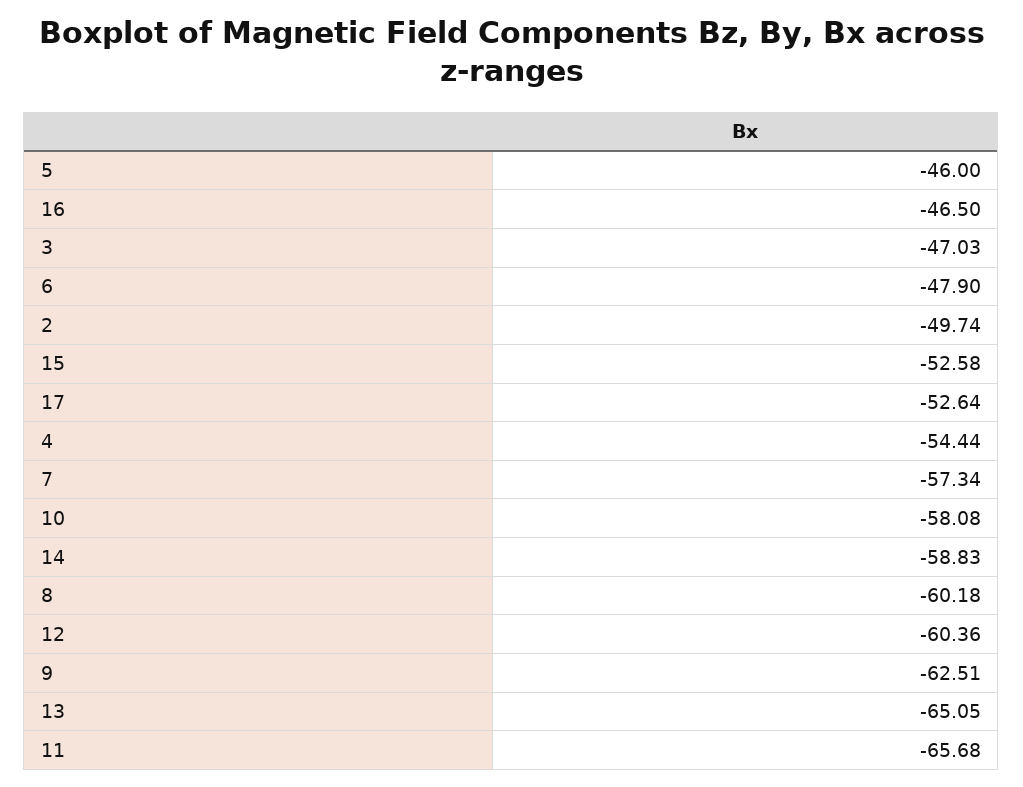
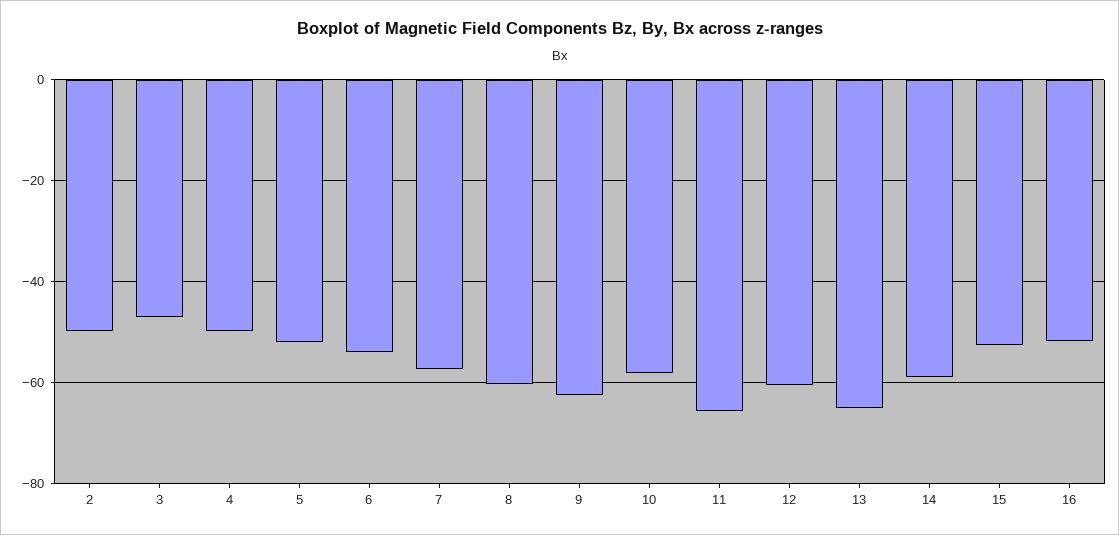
5: -46 -> -52
16: -46.5 -> -52
6: -47.9 -> -54
17: -52.64 -> none
4: -54.44 -> -50

